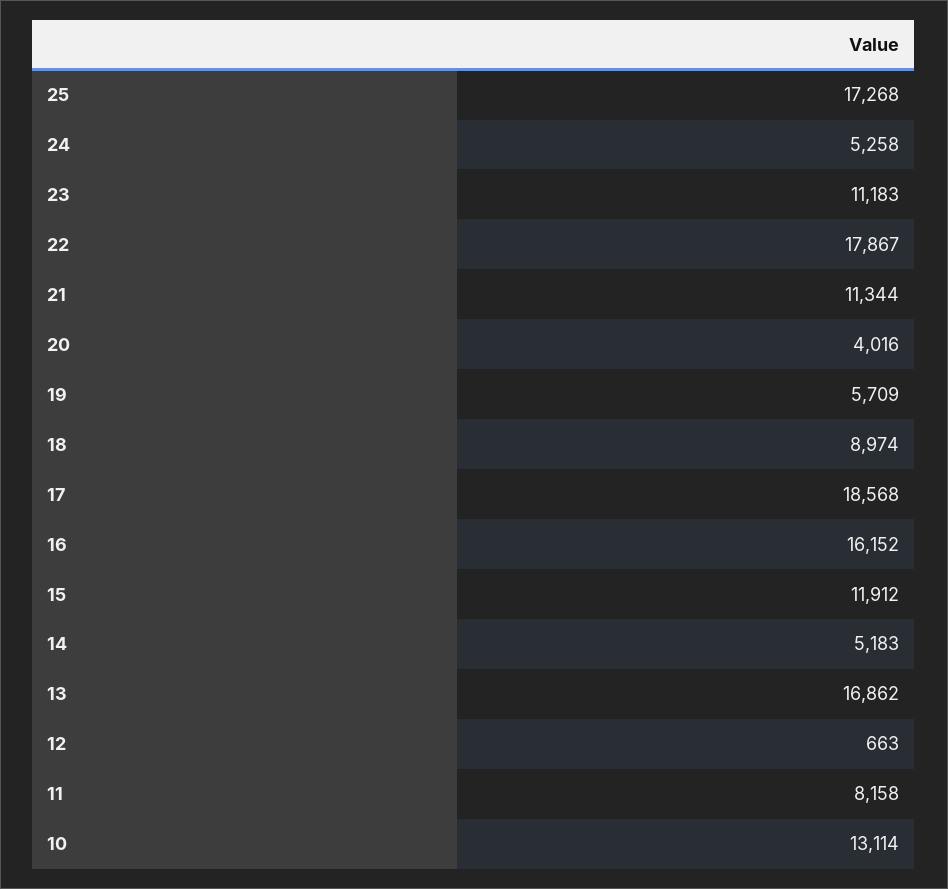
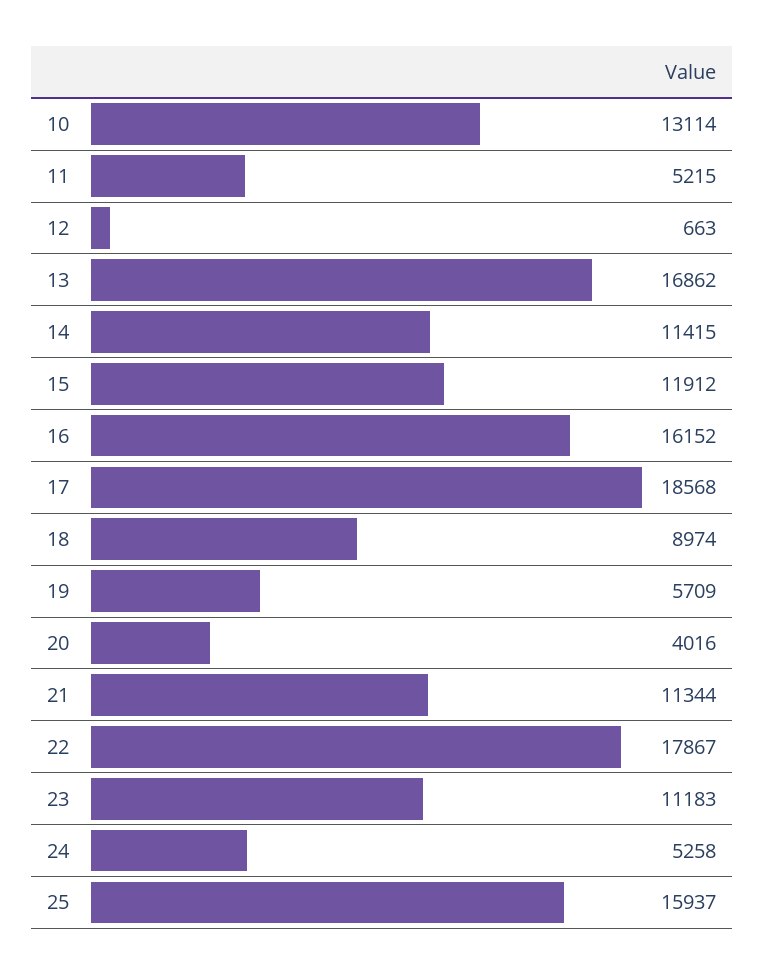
25: 17268 -> 15937
14: 5183 -> 11415
11: 8158 -> 5215

